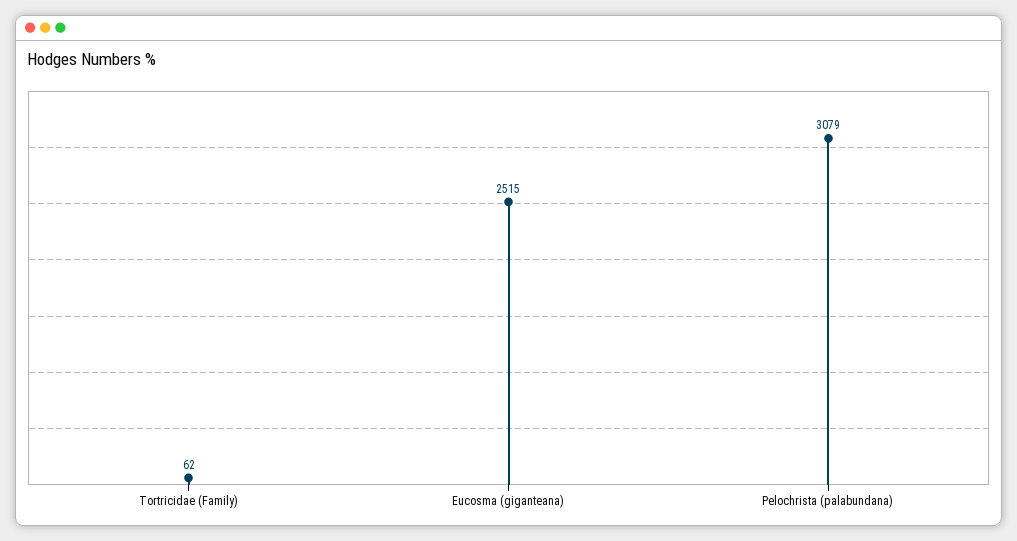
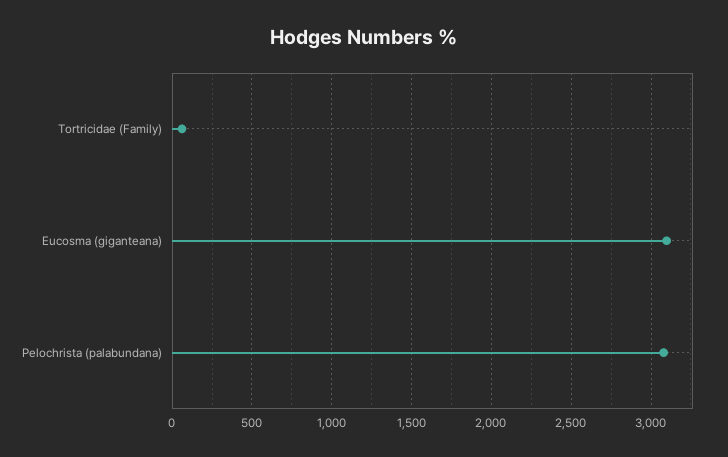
Eucosma (giganteana): 2515 -> 3100

